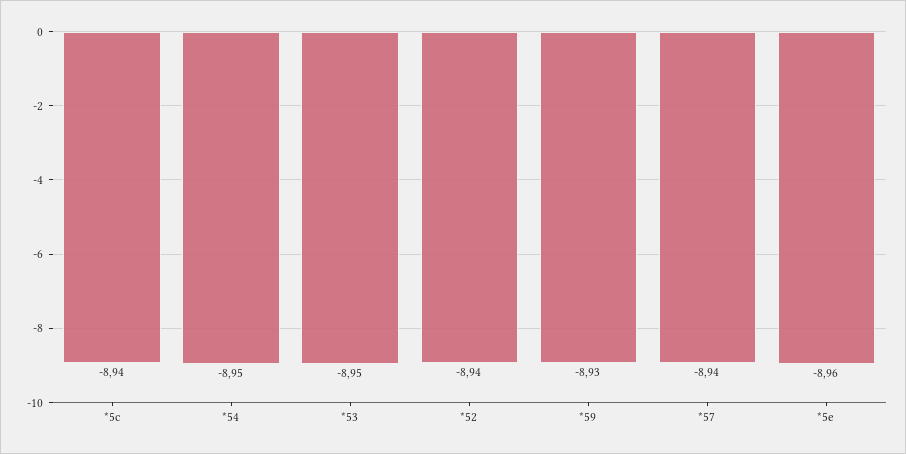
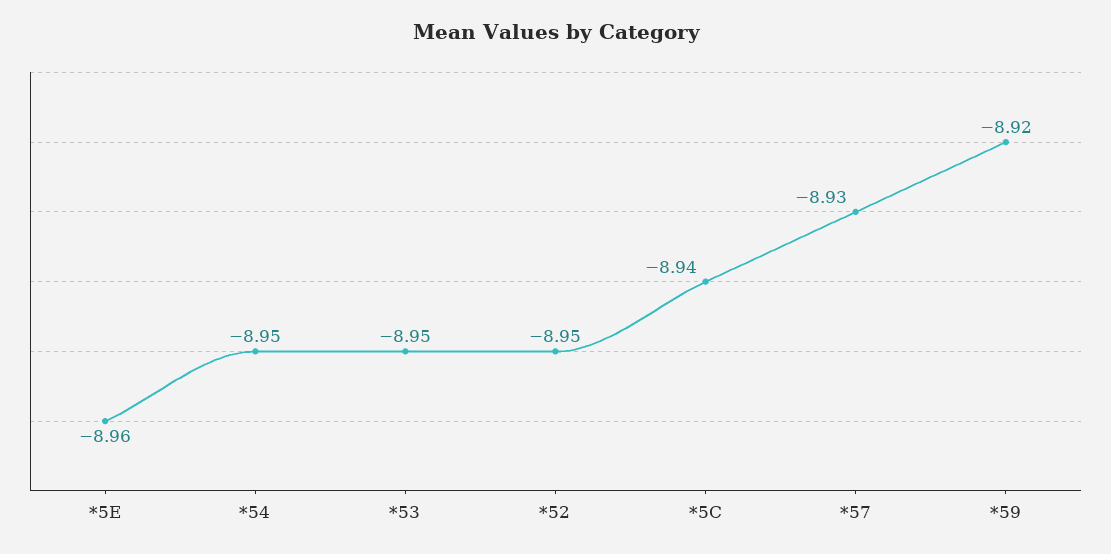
*52: -8.94 -> -8.95
*59: -8.93 -> -8.92
*57: -8.94 -> -8.93

